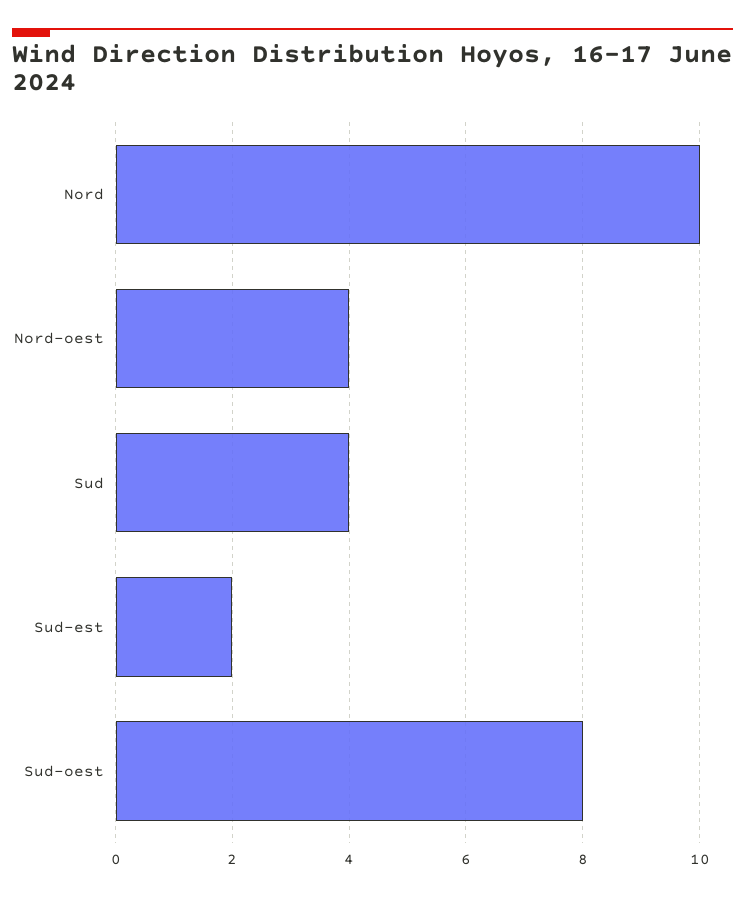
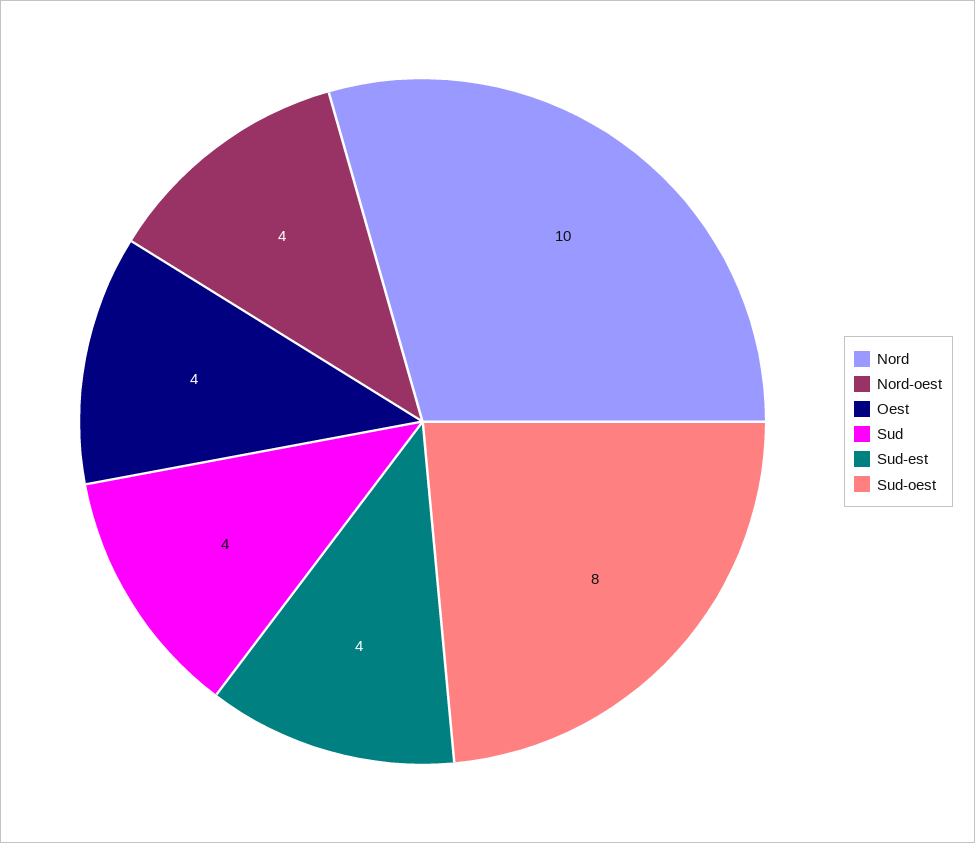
Sud-est: 2 -> 4
Oest: none -> 4

